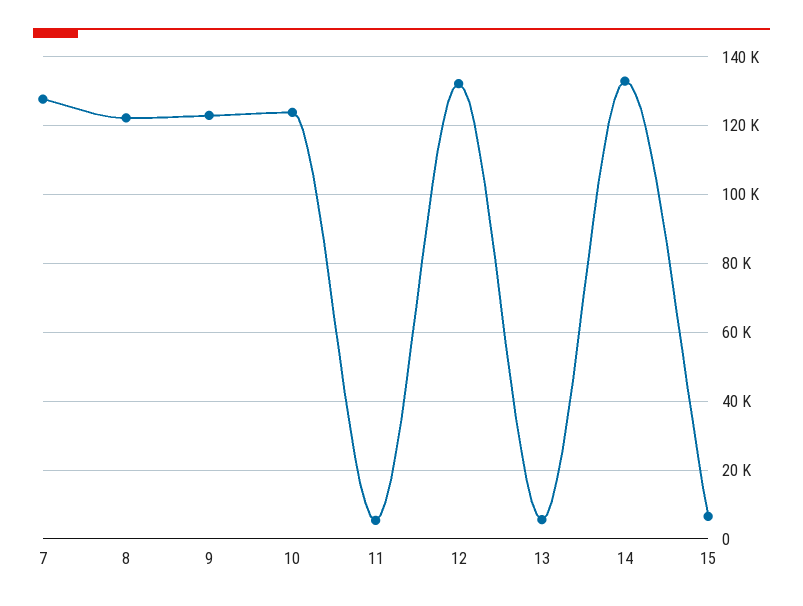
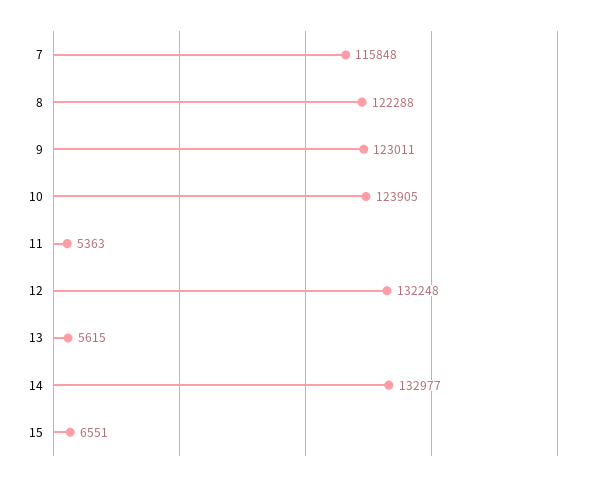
7: 128000 -> 115848

